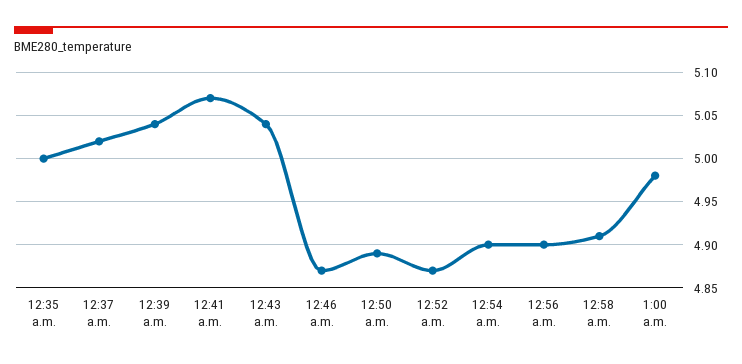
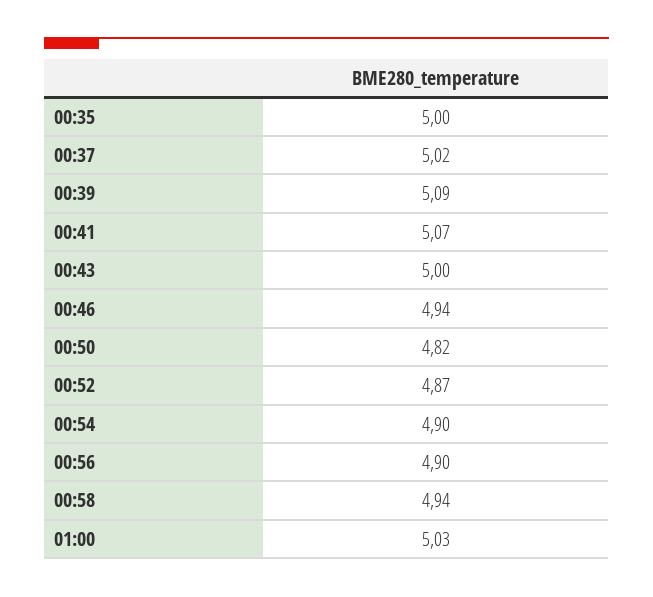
12:39 a.m.: 5.04 -> 5.09
12:43 a.m.: 5.04 -> 5
12:46 a.m.: 4.87 -> 4.94
12:50 a.m.: 4.89 -> 4.82
12:58 a.m.: 4.91 -> 4.94
1:00 a.m.: 4.98 -> 5.03

